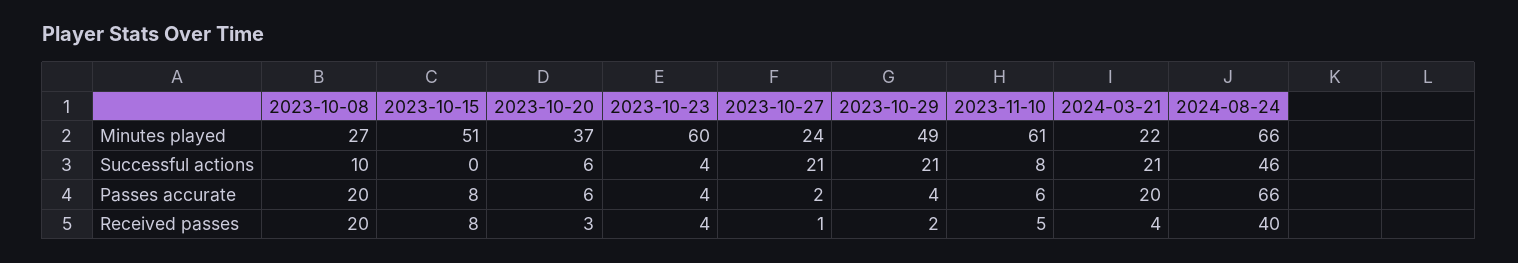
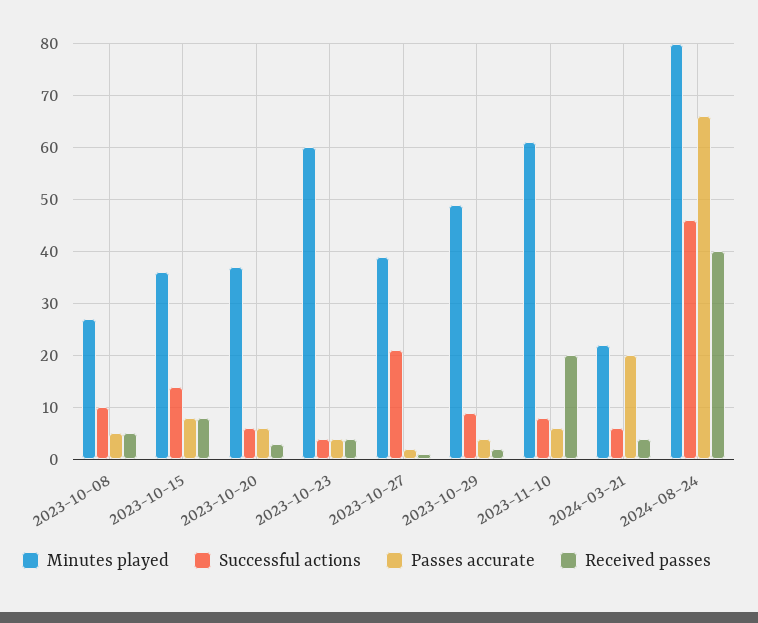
Minutes played, 2023-10-15: 51 -> 35
Minutes played, 2023-10-27: 24 -> 40
Minutes played, 2024-08-24: 66 -> 80
Successful actions, 2023-10-15: 0 -> 15
Successful actions, 2023-10-29: 21 -> 10
Successful actions, 2024-03-21: 21 -> 5
Passes accurate, 2023-10-08: 20 -> 5
Received passes, 2023-10-08: 20 -> 5
Received passes, 2023-11-10: 5 -> 20

